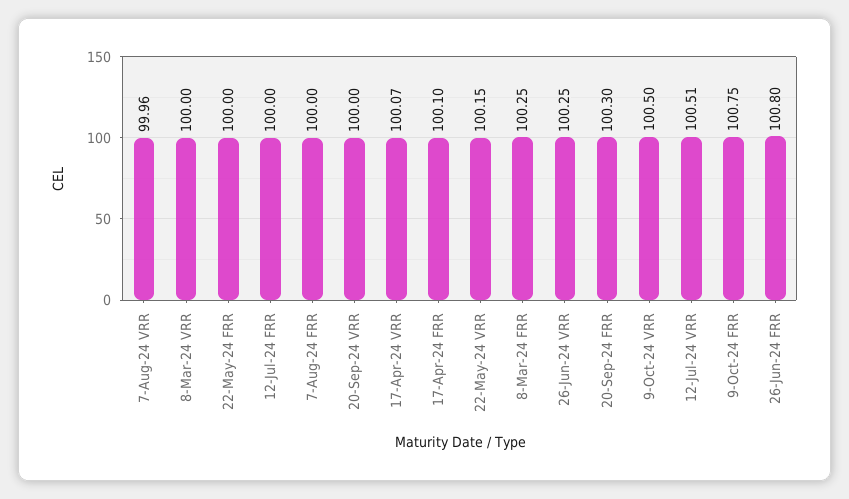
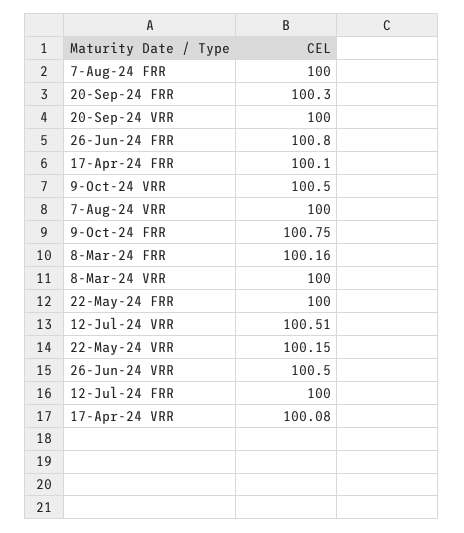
7-Aug-24 VRR: 99.96 -> 100
17-Apr-24 VRR: 100.07 -> 100.08
8-Mar-24 FRR: 100.25 -> 100.16
26-Jun-24 VRR: 100.25 -> 100.5

